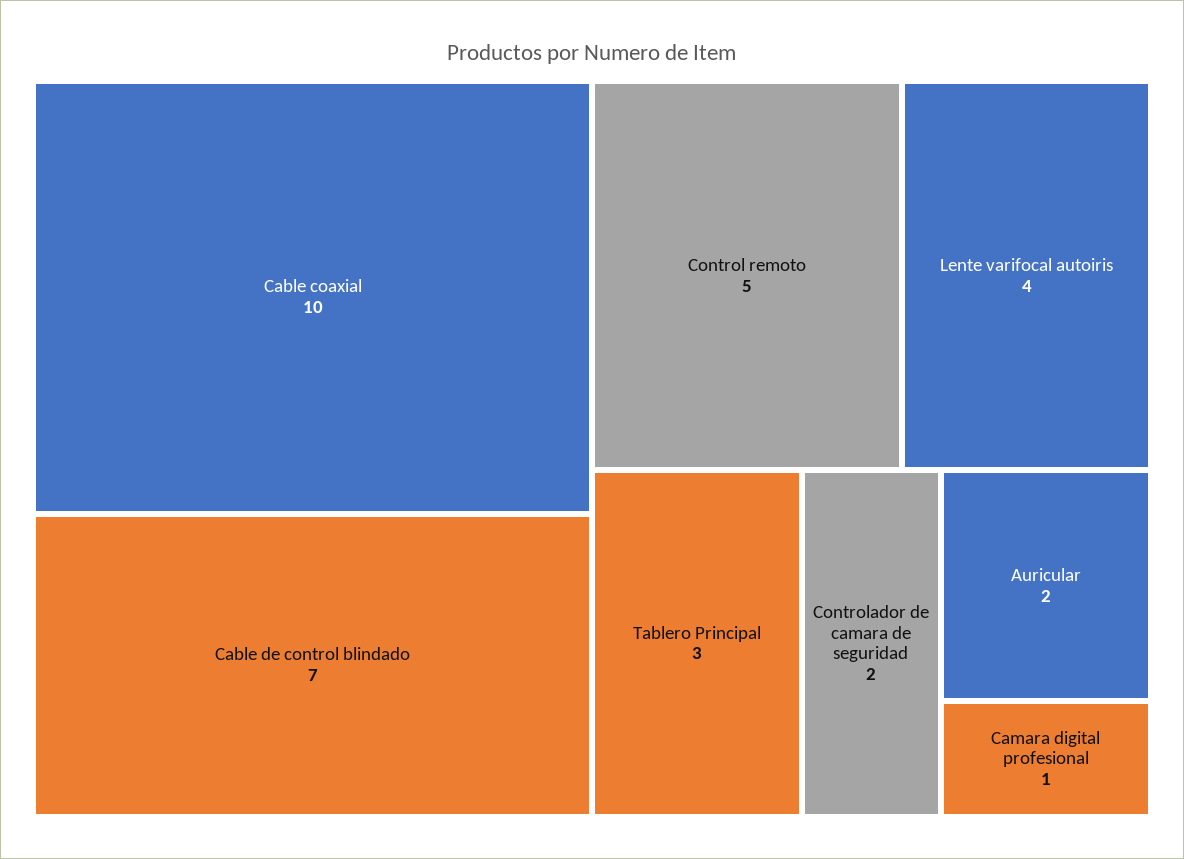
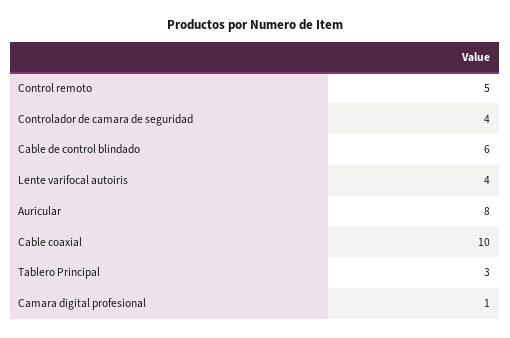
Cable de control blindado: 7 -> 6
Controlador de camara de seguridad: 2 -> 4
Auricular: 2 -> 8

